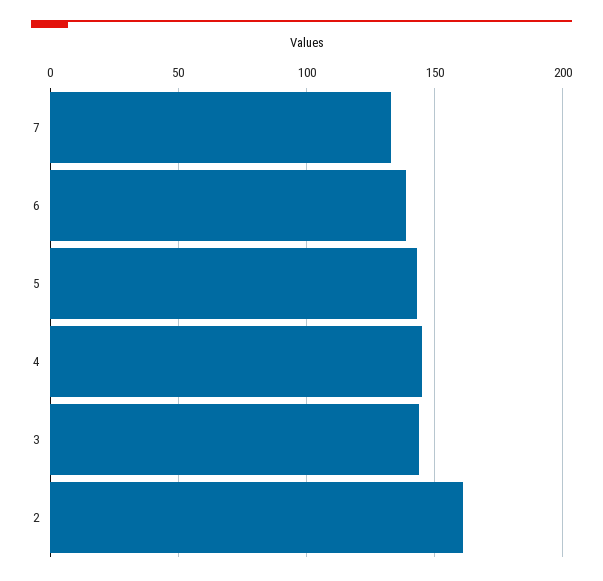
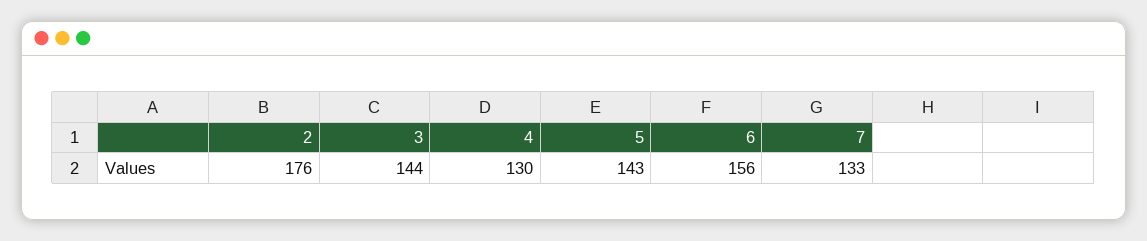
6: 140 -> 156
4: 145 -> 130
2: 160 -> 176

